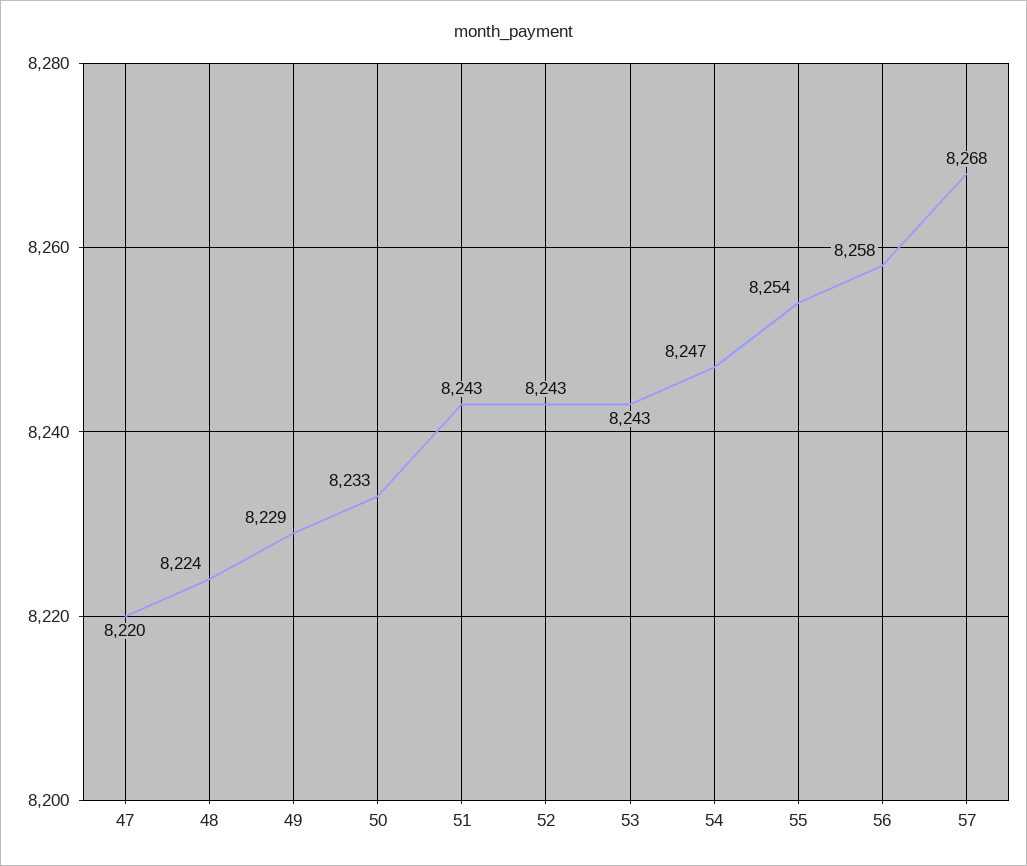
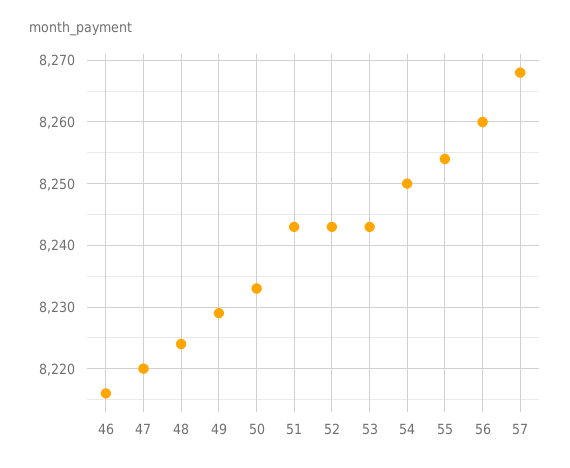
54: 8247 -> 8250
56: 8258 -> 8260
46: none -> 8216

